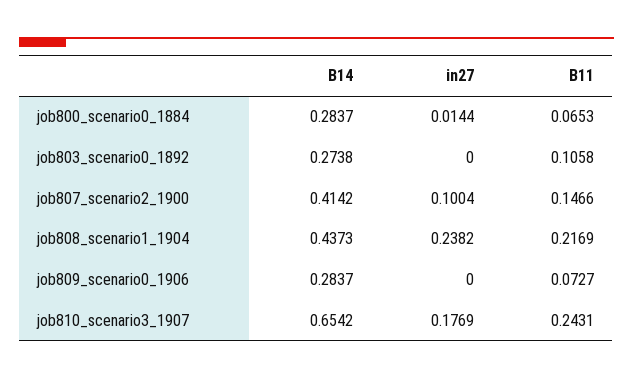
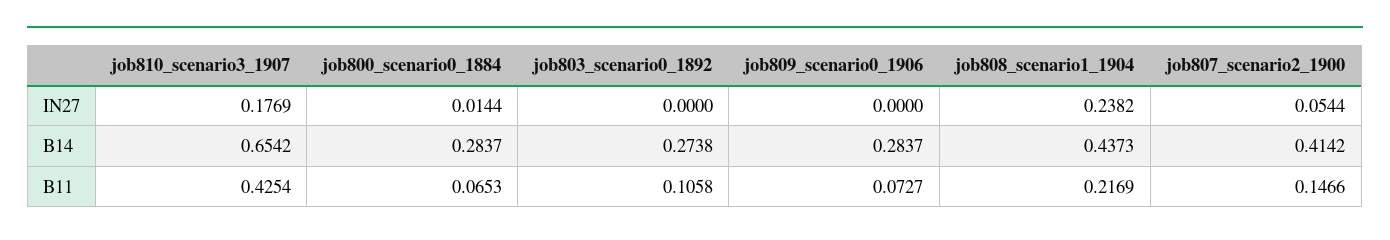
in27, job807_scenario2_1900: 0.1004 -> 0.0544
B11, job810_scenario3_1907: 0.2431 -> 0.4254

